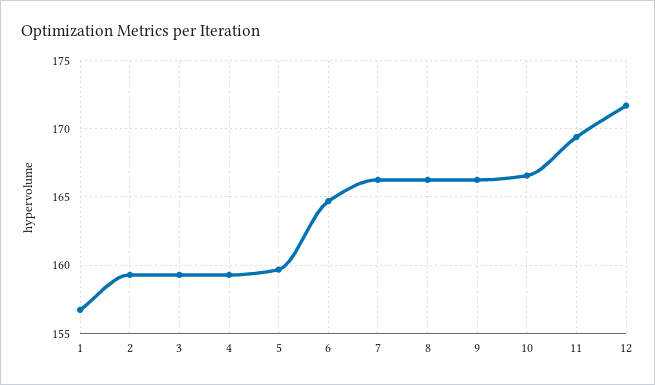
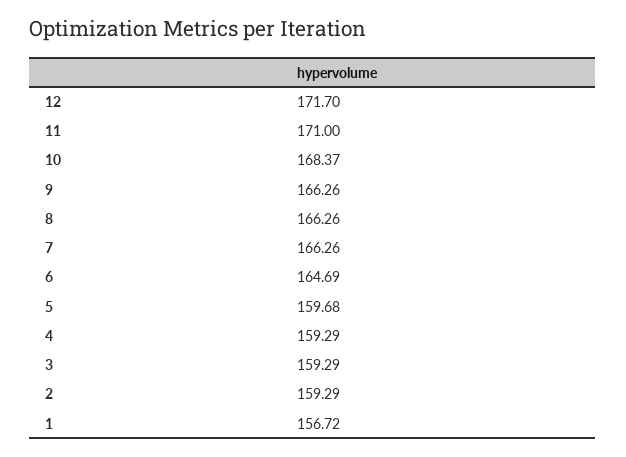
10: 166.5 -> 168.37
11: 169.5 -> 171

